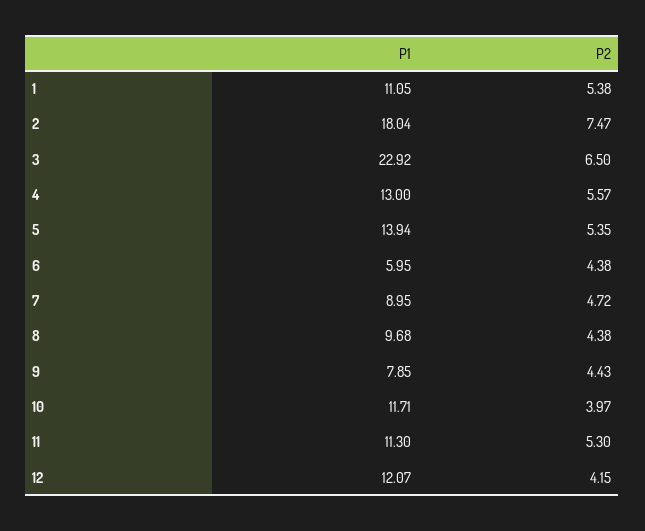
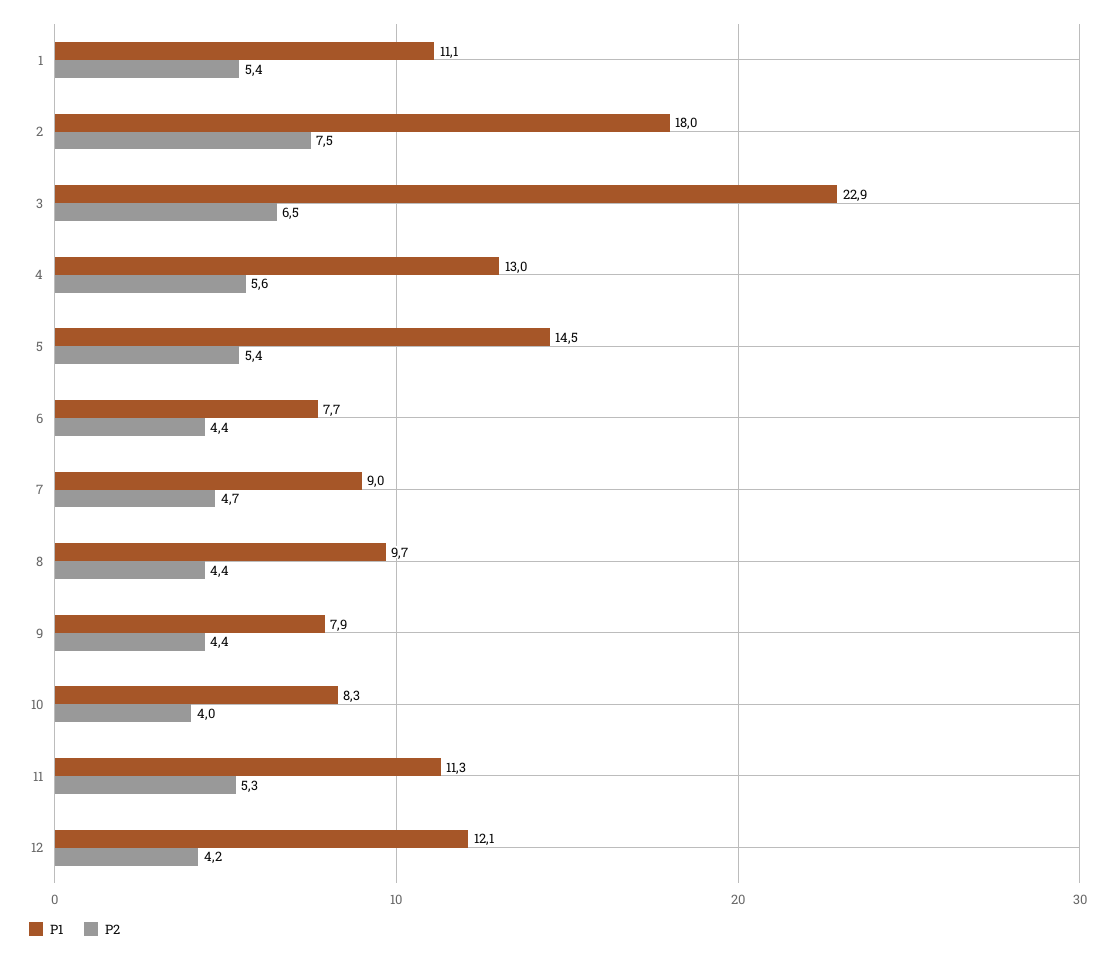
P1, 5: 13.94 -> 14.5
P1, 6: 5.95 -> 7.7
P1, 10: 11.71 -> 8.3

